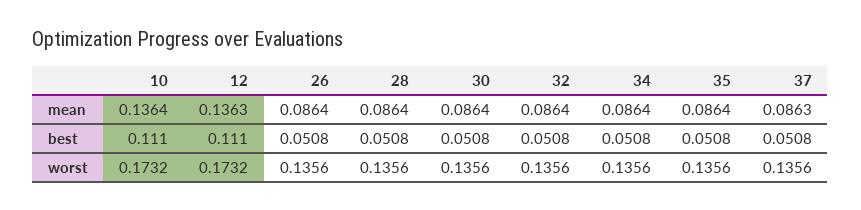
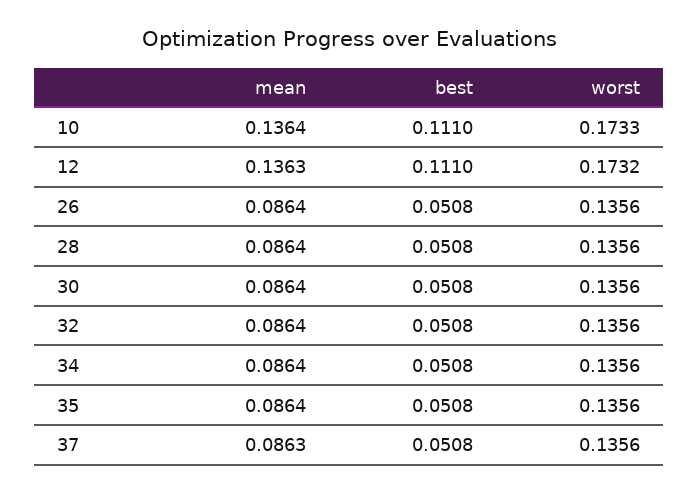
10, worst: 0.1732 -> 0.1733

